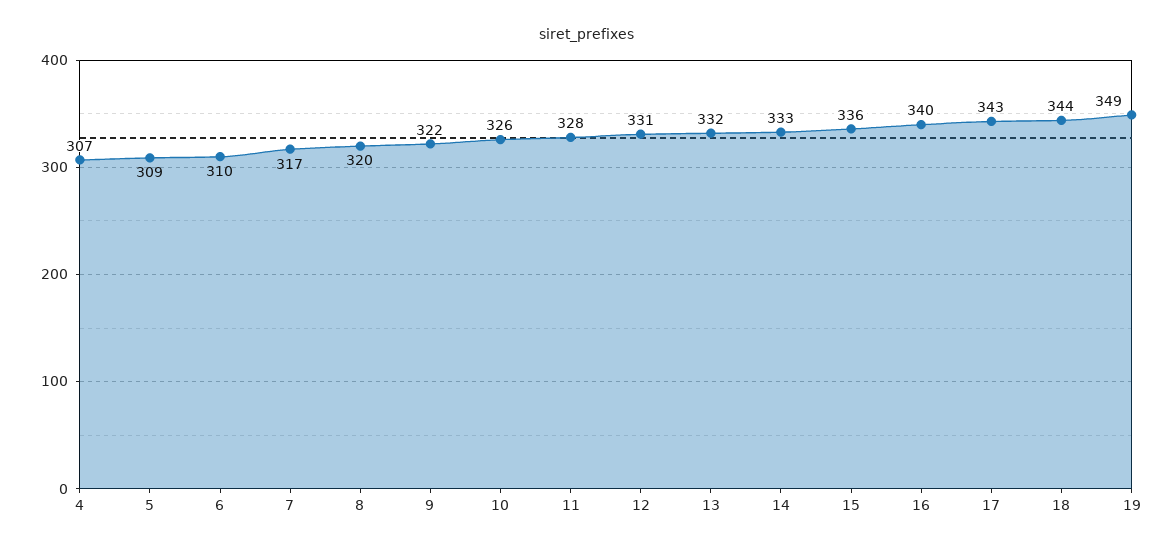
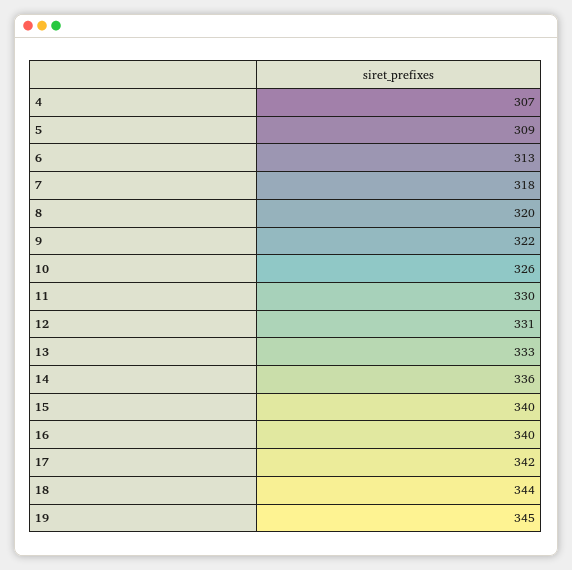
6: 310 -> 313
7: 317 -> 318
11: 328 -> 330
13: 332 -> 333
14: 333 -> 336
15: 336 -> 340
17: 343 -> 342
19: 349 -> 345

